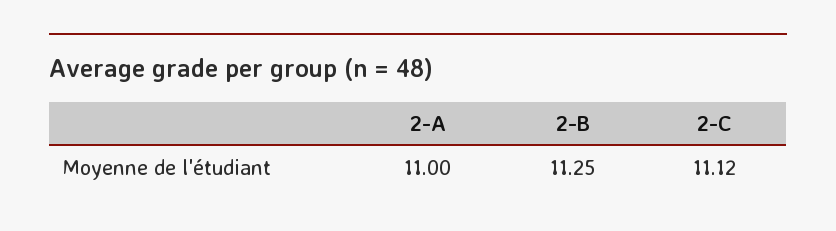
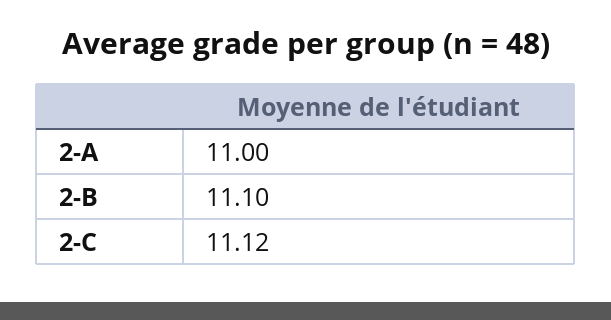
2-B: 11.25 -> 11.1

